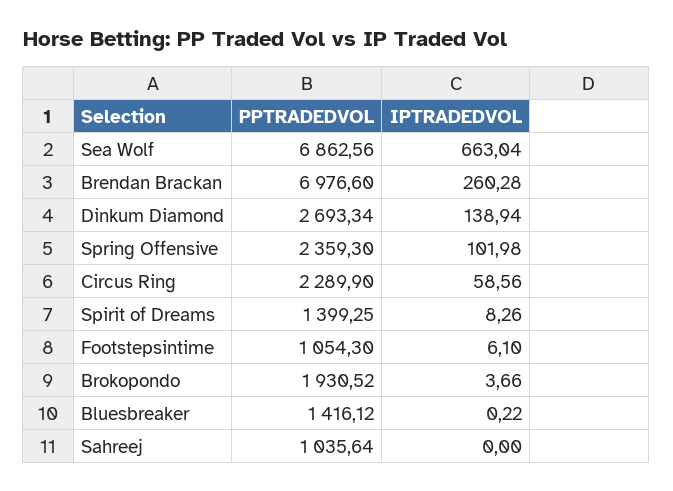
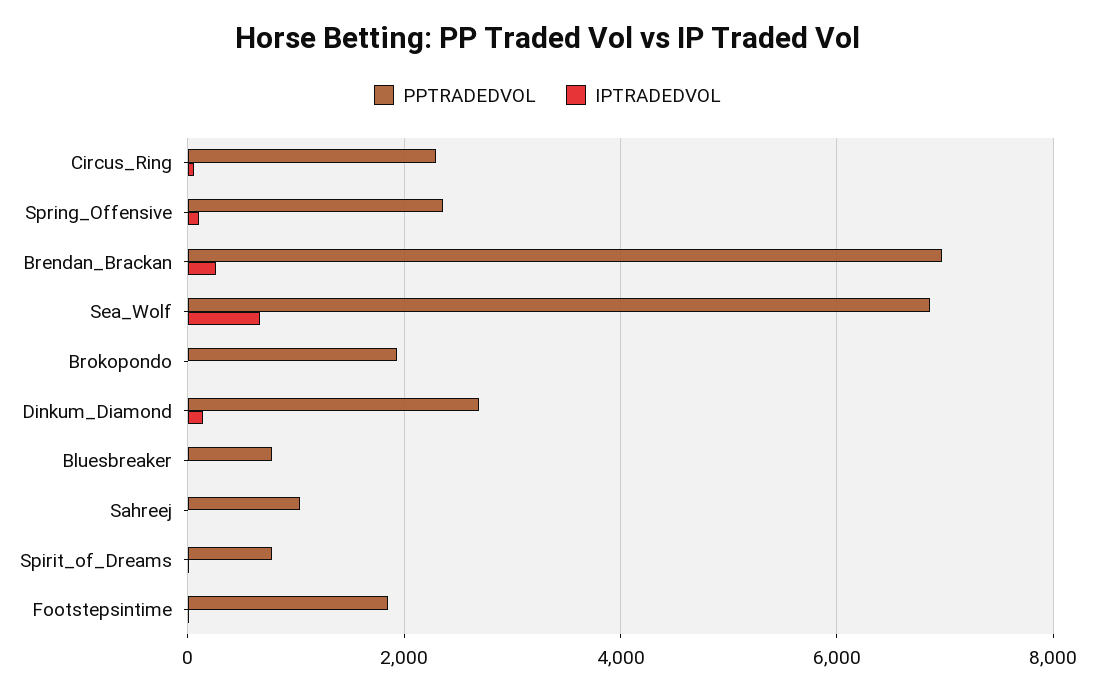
PPTRADEDVOL, Spirit of Dreams: 1399.25 -> 800
PPTRADEDVOL, Footstepsintime: 1054.3 -> 1800
PPTRADEDVOL, Bluesbreaker: 1416.12 -> 800

